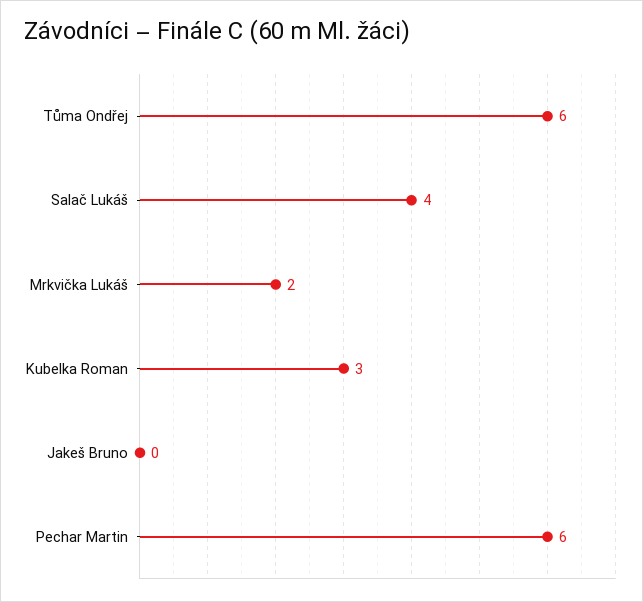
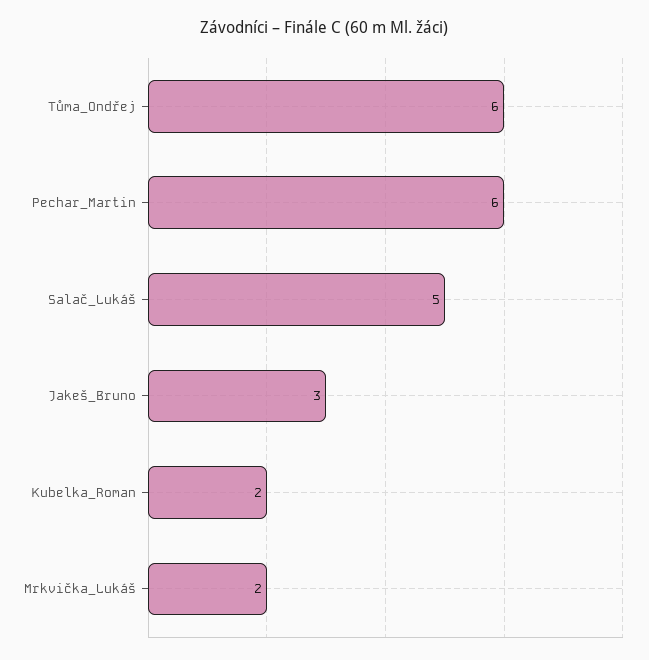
Salač Lukáš: 4 -> 5
Kubelka Roman: 3 -> 2
Jakeš Bruno: 0 -> 3

